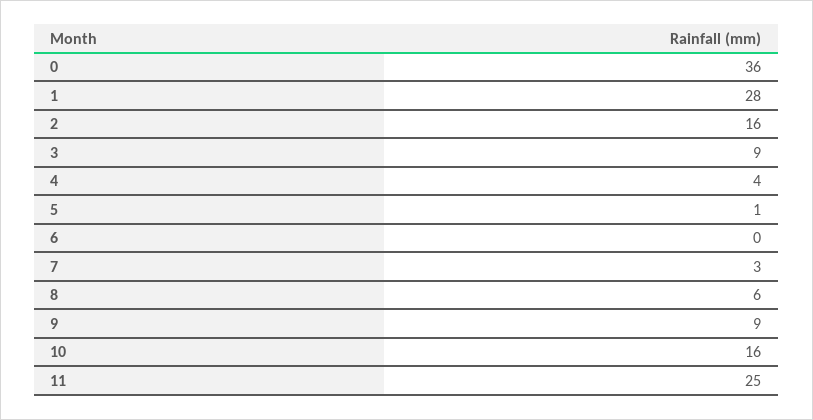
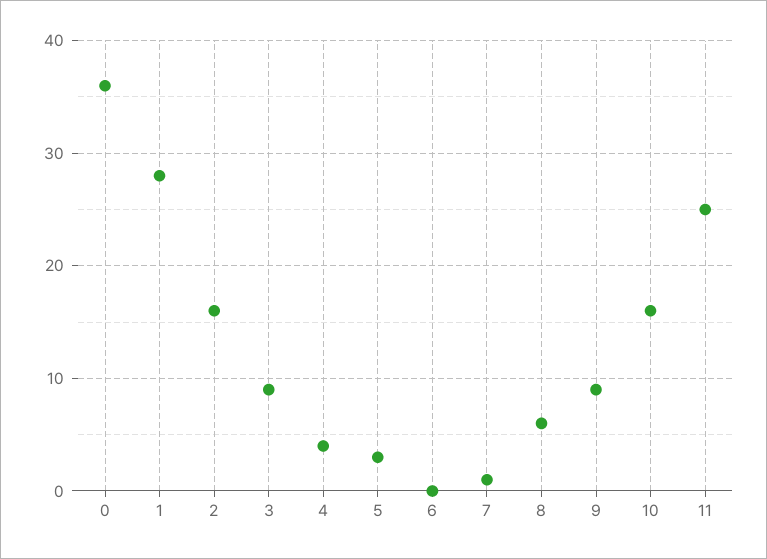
5: 1 -> 3
7: 3 -> 1

